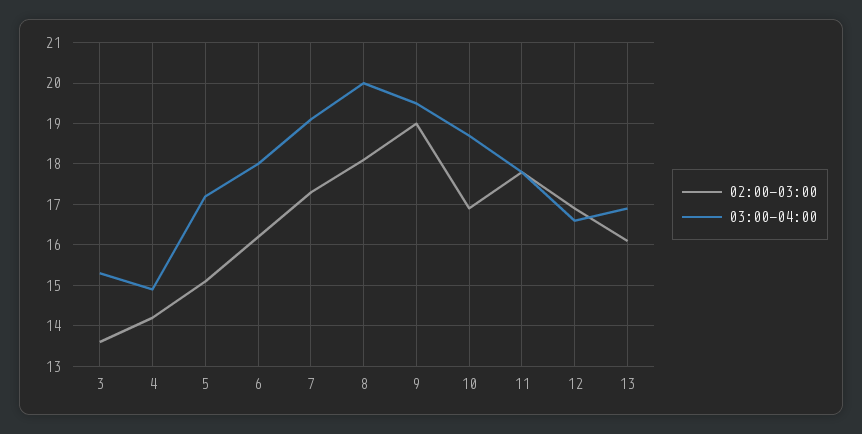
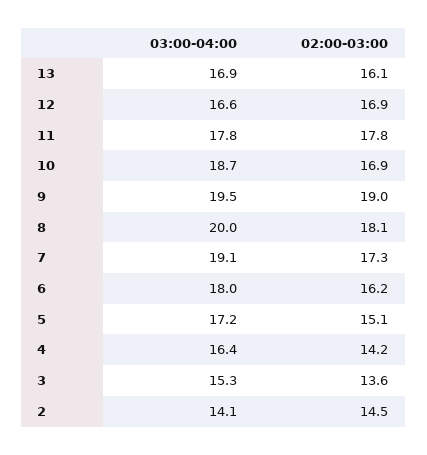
03:00-04:00, 4: 15 -> 16.4
03:00-04:00, 2: none -> 14.1
02:00-03:00, 2: none -> 14.5

